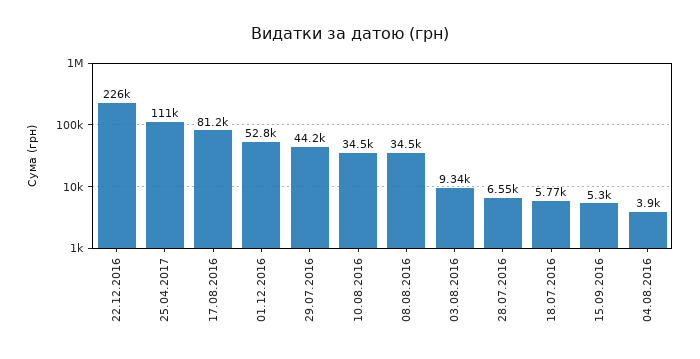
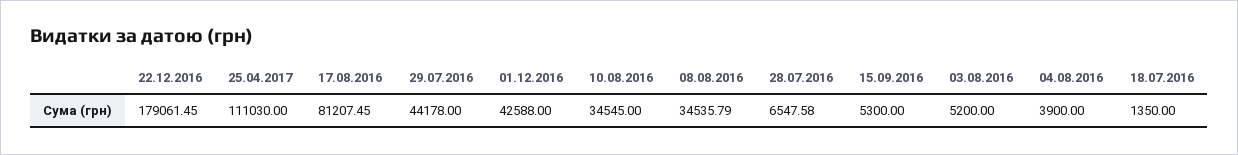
22.12.2016: 226000 -> 179061.45
01.12.2016: 52800 -> 42588
03.08.2016: 9340 -> 5200
18.07.2016: 5770 -> 1350

